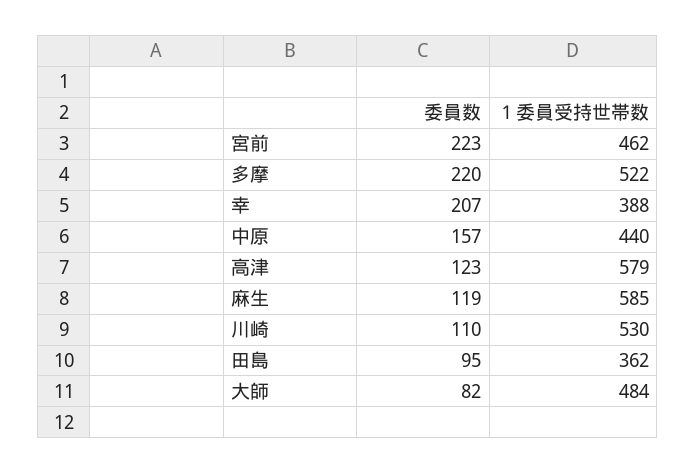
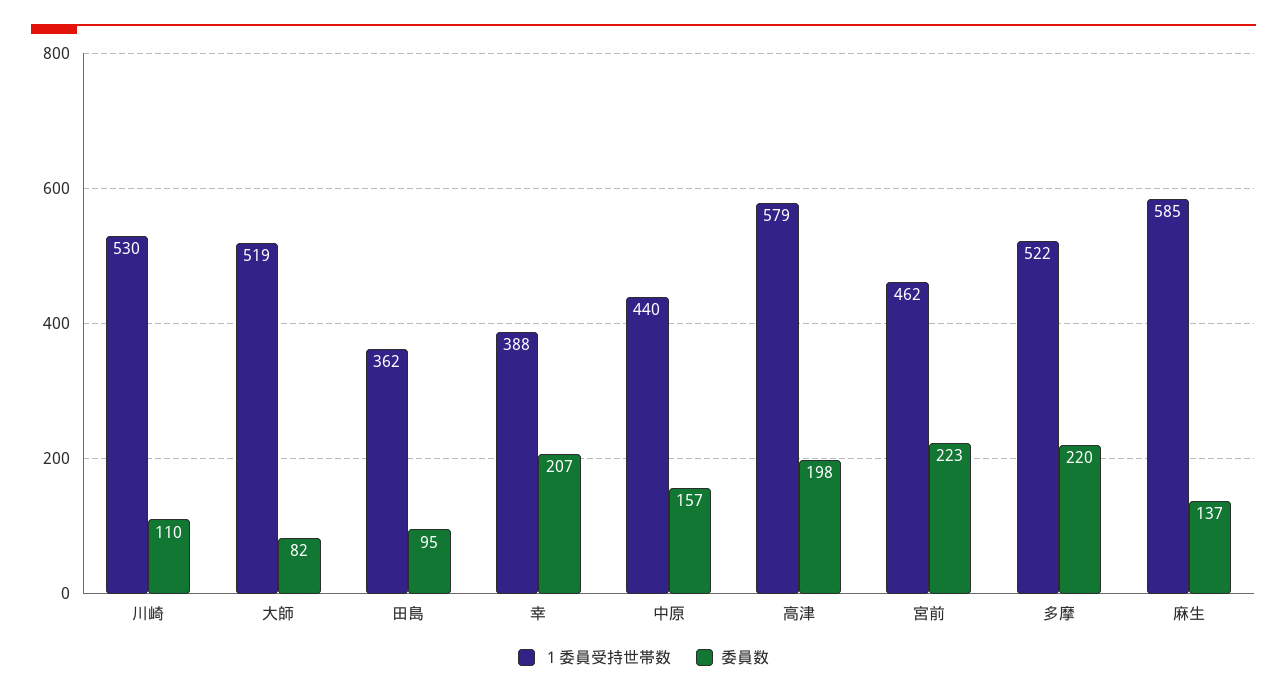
委員数, 高津: 123 -> 198
委員数, 麻生: 119 -> 137
１委員受持世帯数, 大師: 484 -> 519

